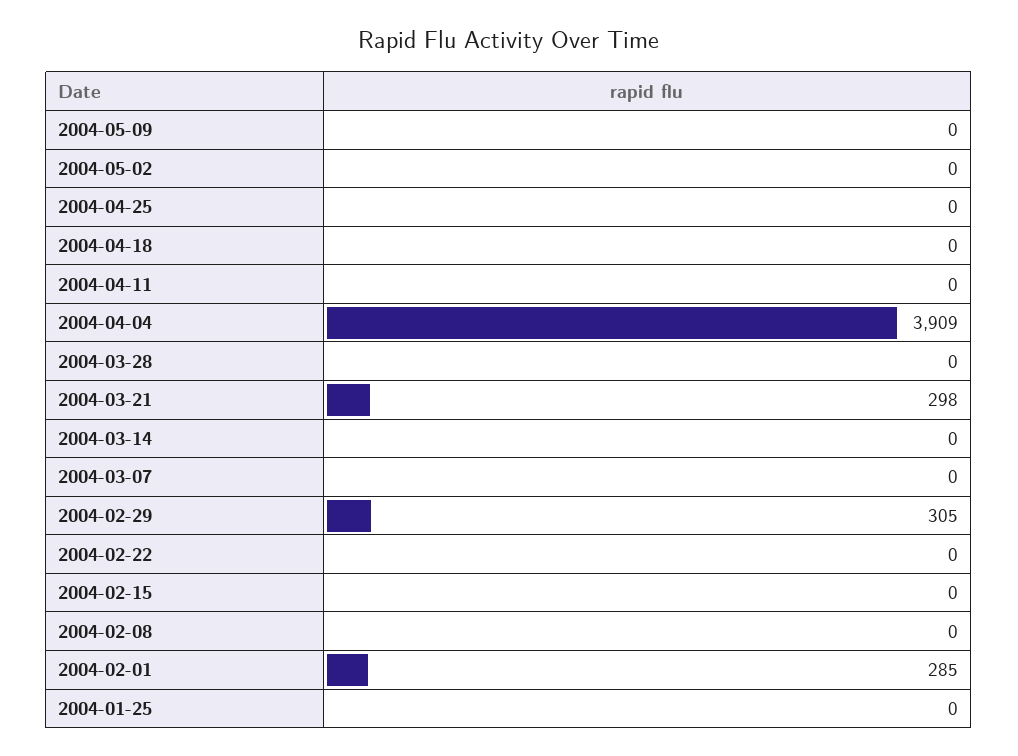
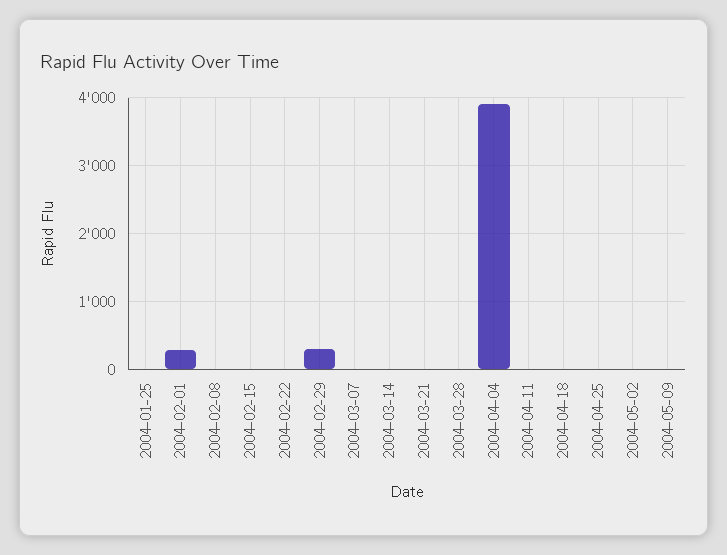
2004-03-21: 298 -> 0

